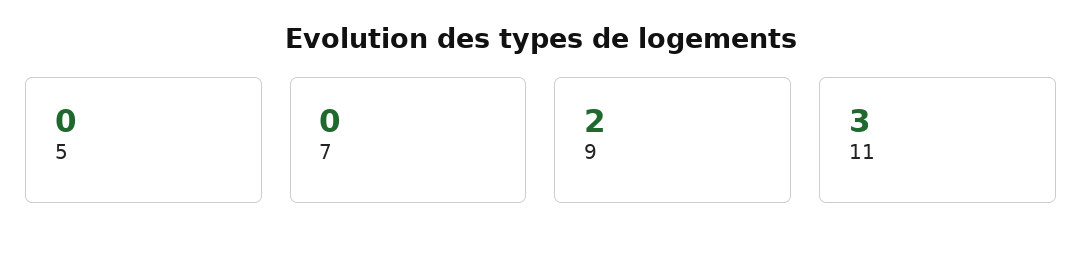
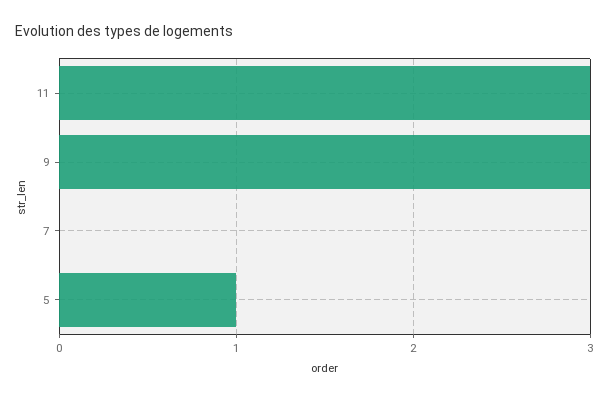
5: 0 -> 1
9: 2 -> 3

